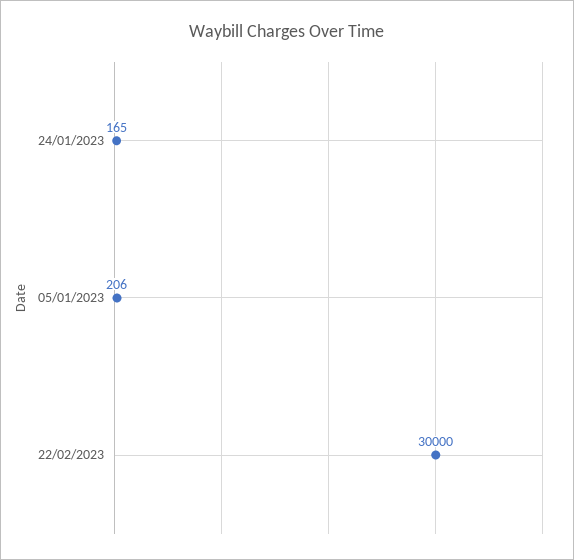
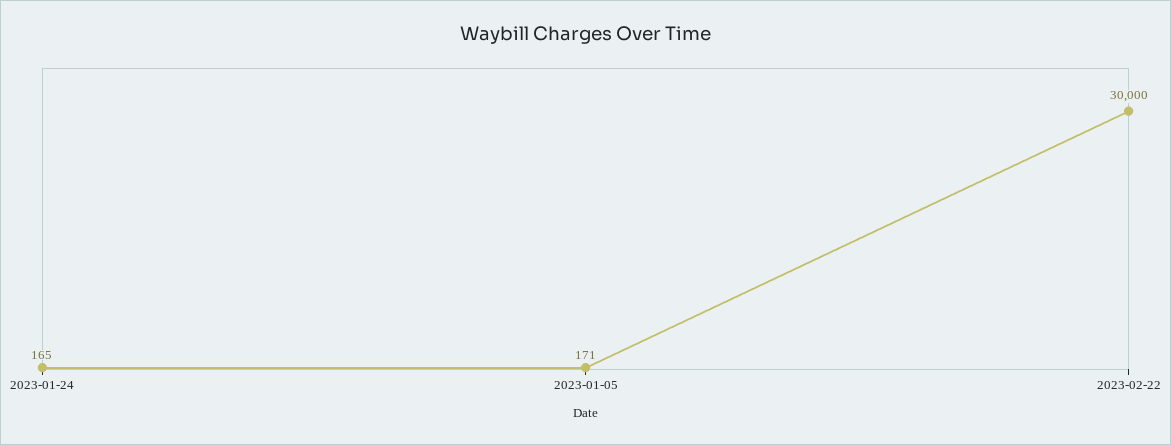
05/01/2023: 206 -> 171

